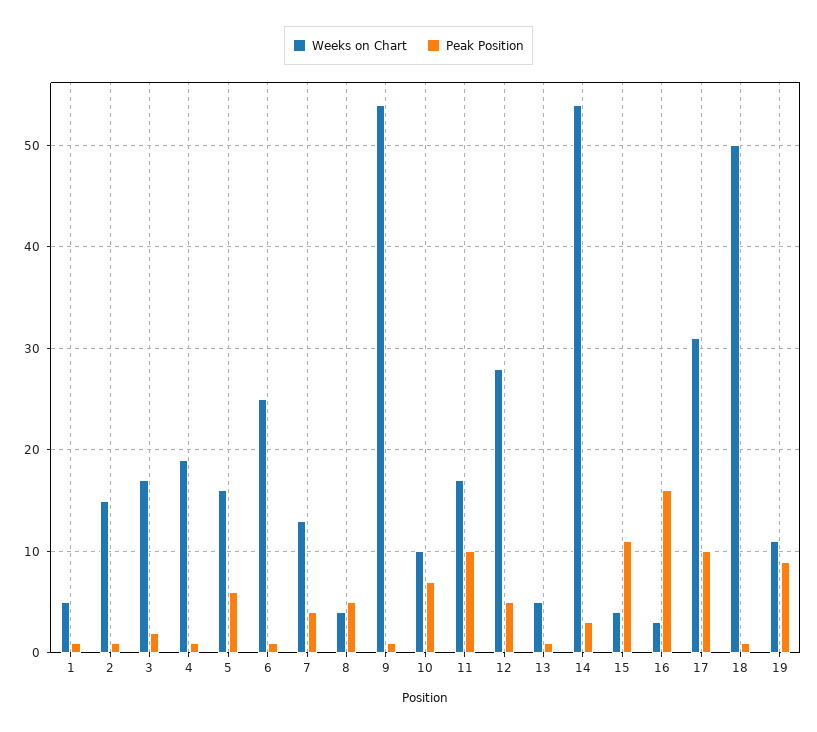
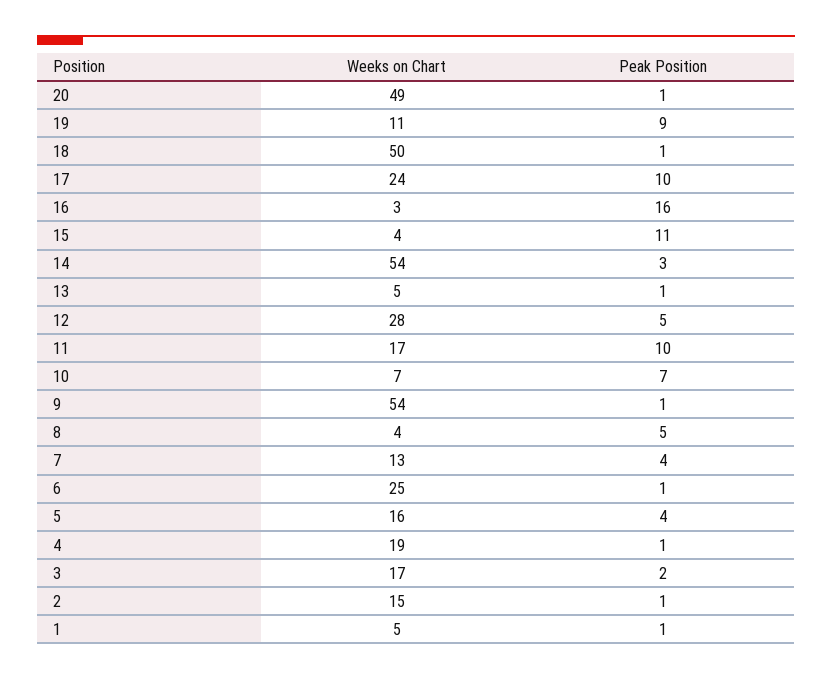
Peak Position, 5: 6 -> 4
Weeks on Chart, 10: 10 -> 7
Weeks on Chart, 17: 31 -> 24
Weeks on Chart, 20: none -> 49
Peak Position, 20: none -> 1

